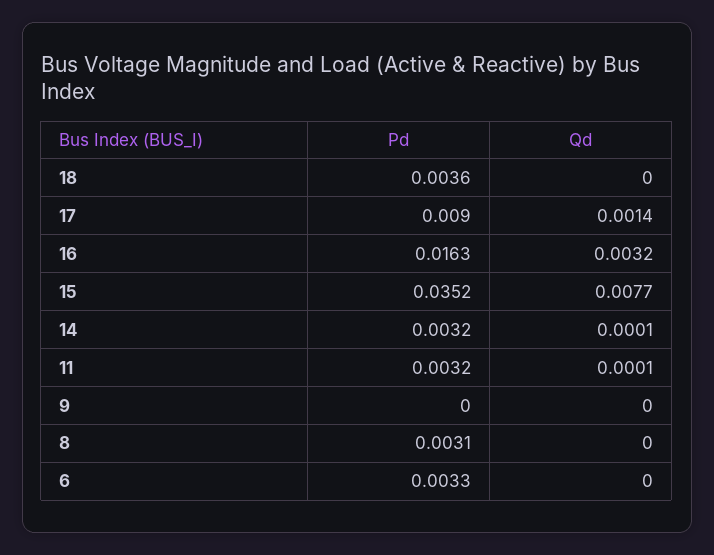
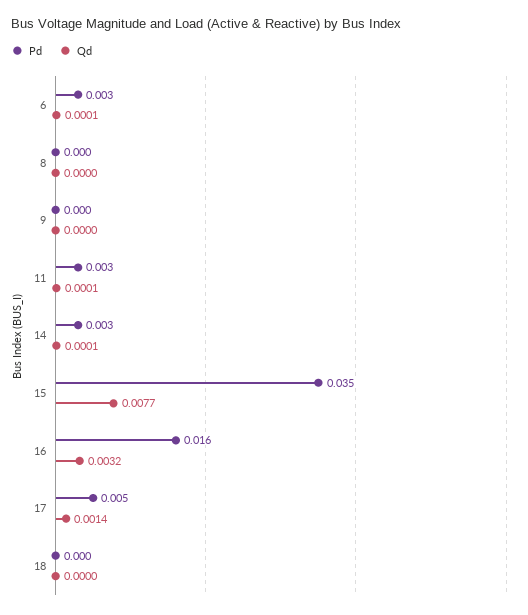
Pd, 18: 0.0036 -> 0
Pd, 17: 0.009 -> 0.005
Pd, 8: 0.0031 -> 0
Qd, 6: 0 -> 0.0001

